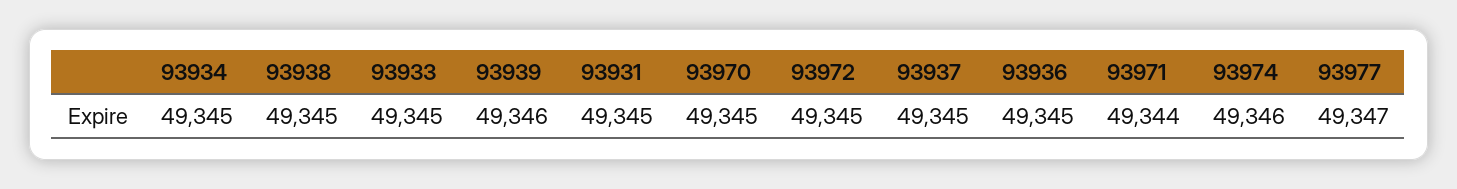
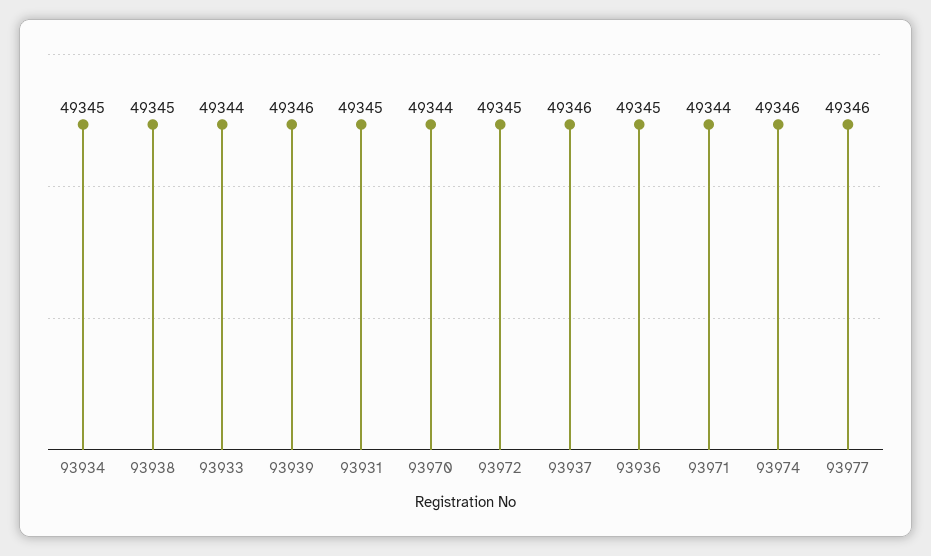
93933: 49345 -> 49344
93970: 49345 -> 49344
93937: 49345 -> 49346
93977: 49347 -> 49346

